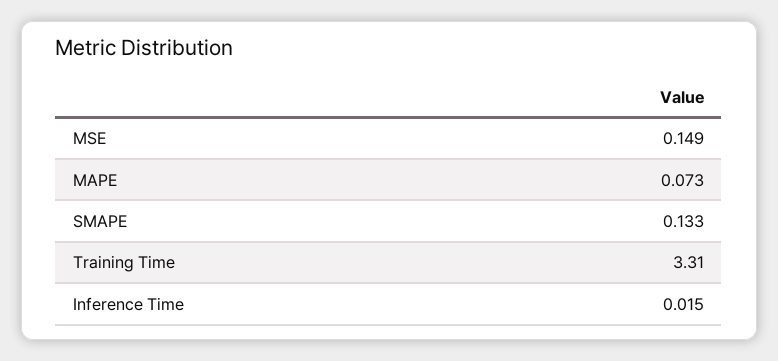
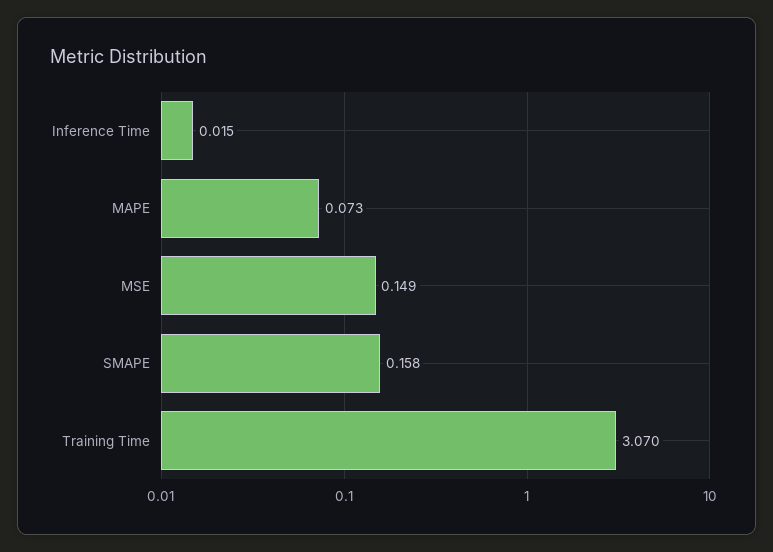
SMAPE: 0.133 -> 0.158
Training Time: 3.31 -> 3.07

